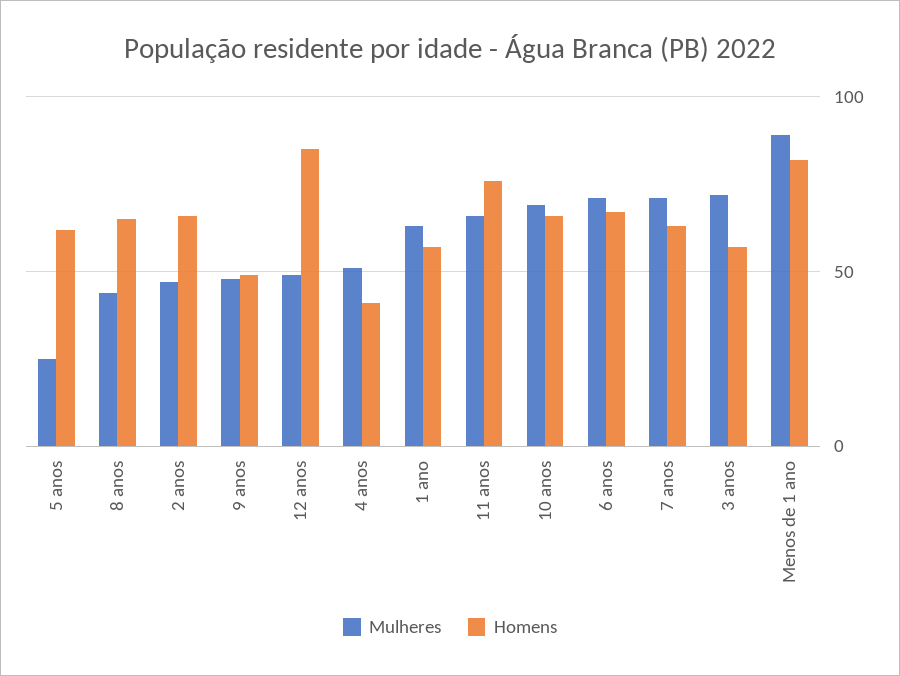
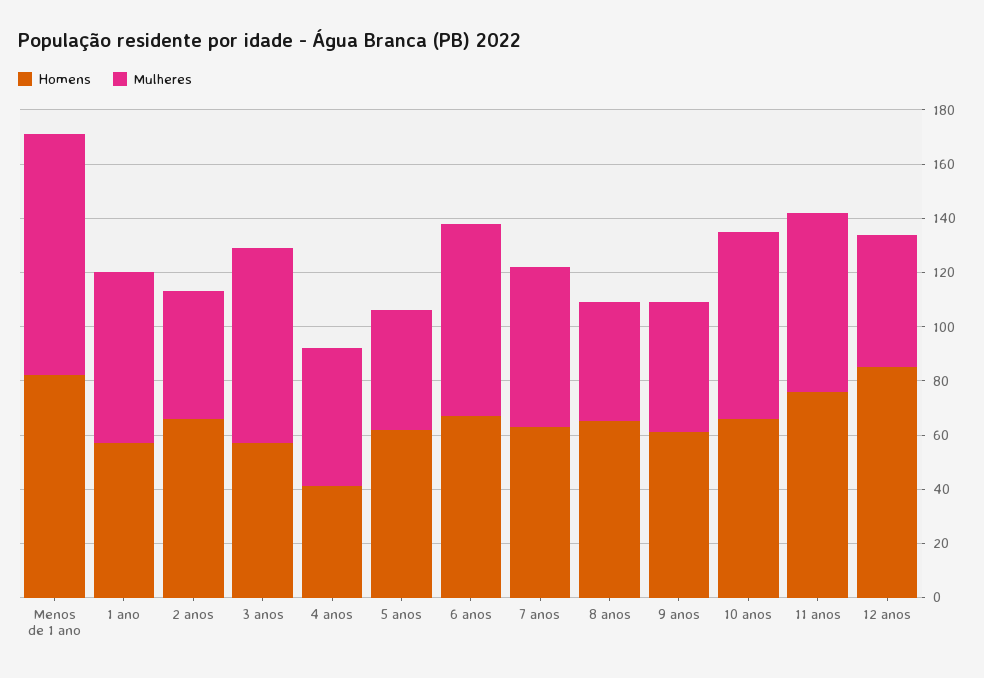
Mulheres, 5 anos: 25 -> 45
Homens, 9 anos: 50 -> 60
Mulheres, 7 anos: 70 -> 60

